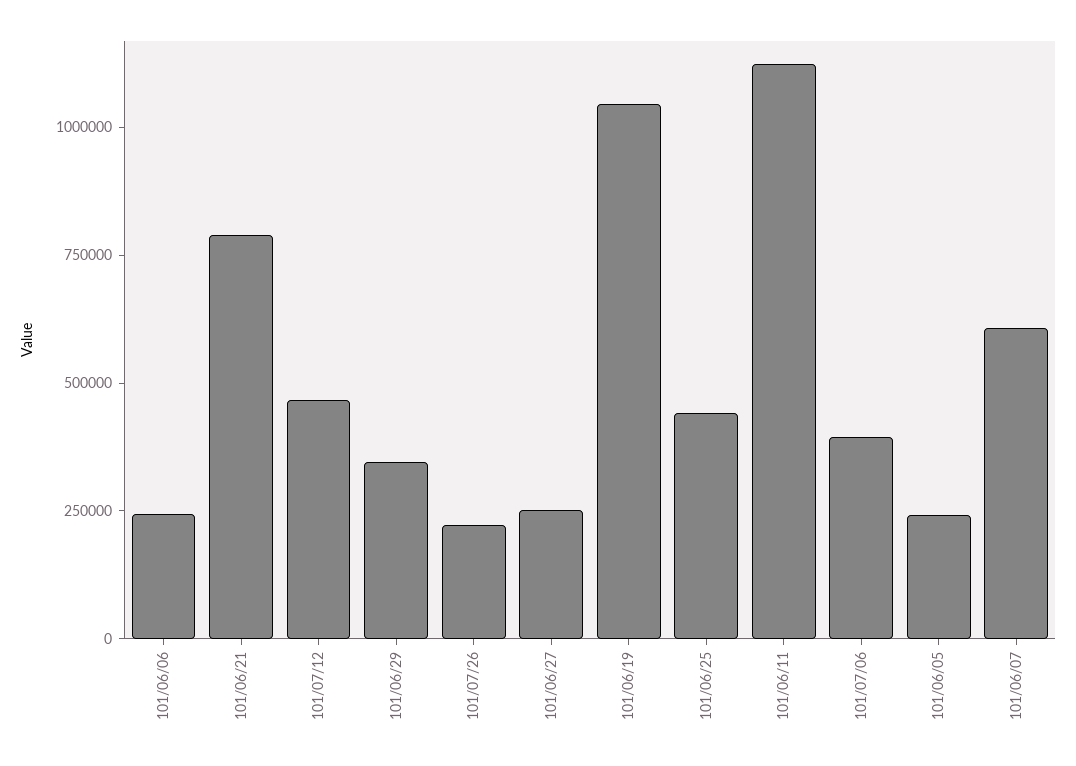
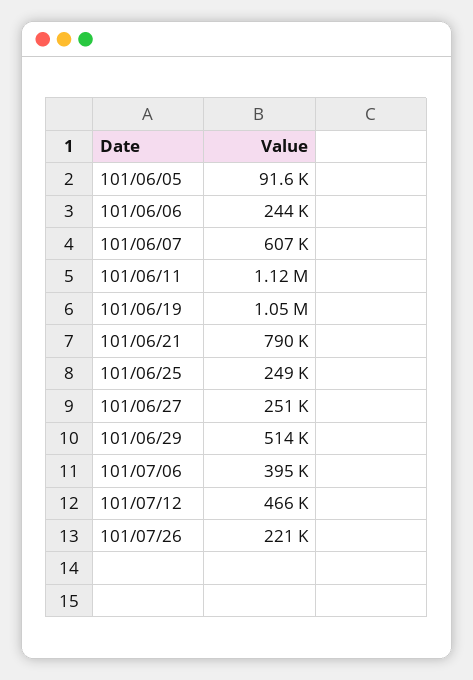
101/06/29: 350000 -> 514000
101/06/25: 450000 -> 249000
101/06/05: 250000 -> 91600

